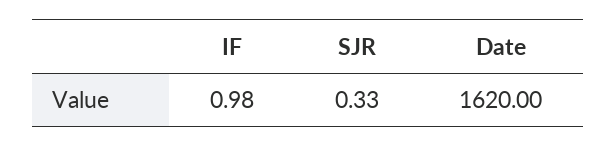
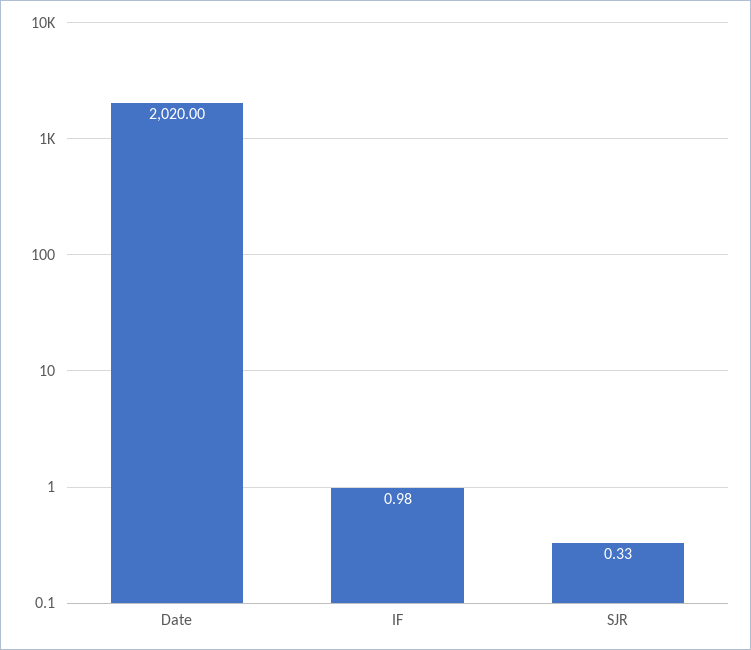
Date: 1620 -> 2020

